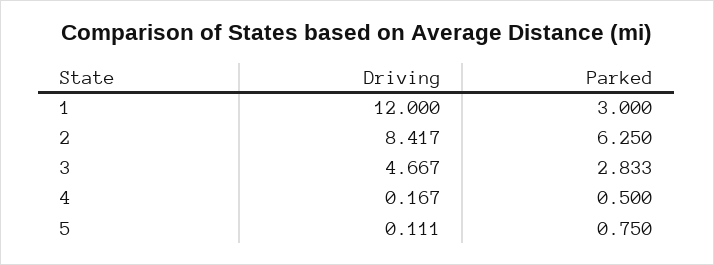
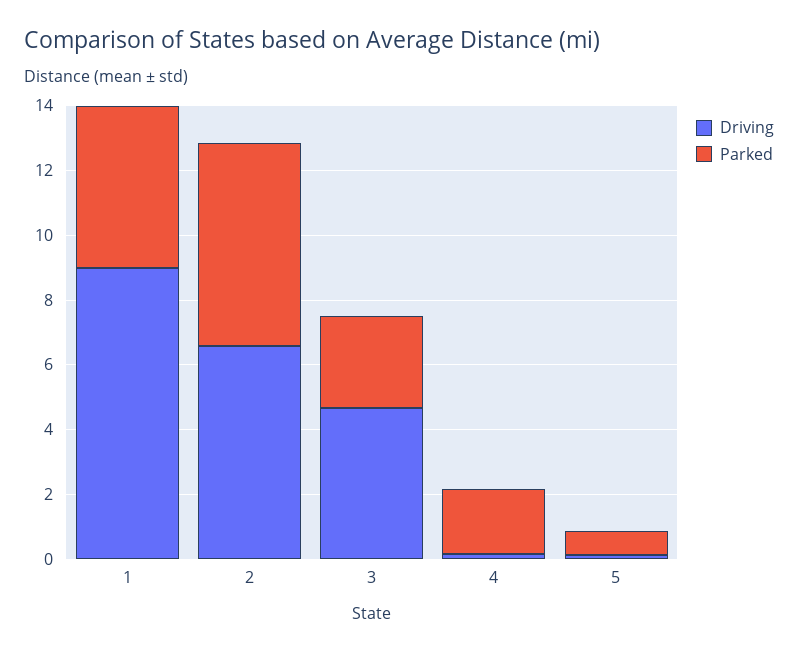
Driving, 1: 12 -> 9
Parked, 1: 3 -> 5
Driving, 2: 8.417 -> 6.5
Parked, 4: 0.5 -> 2

